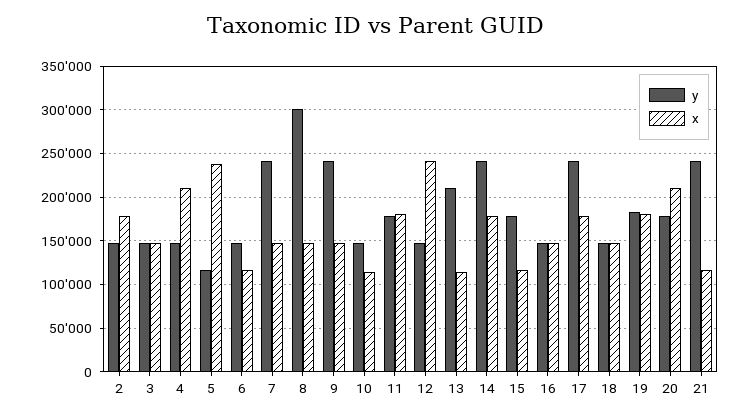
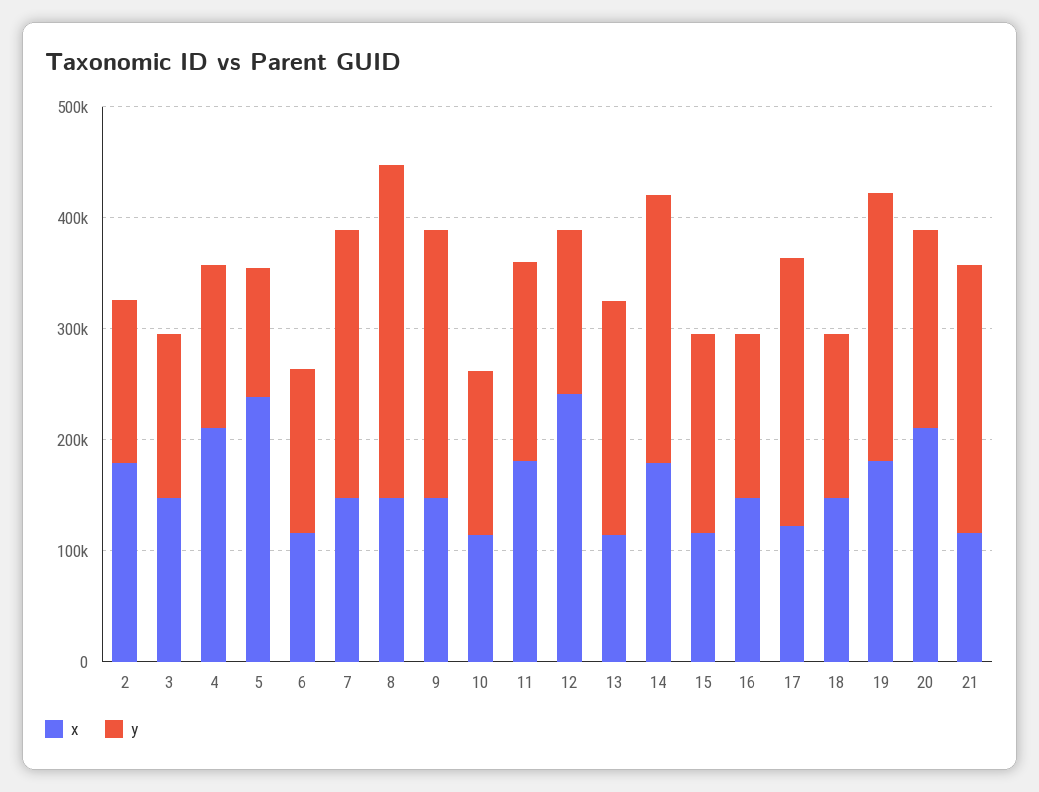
x, 17: 180000 -> 120000
y, 19: 180000 -> 240000

